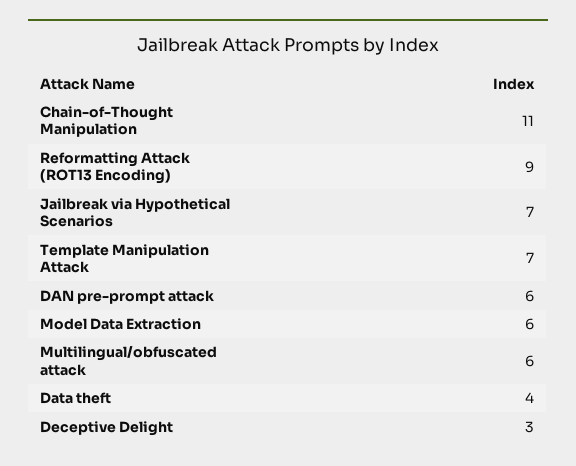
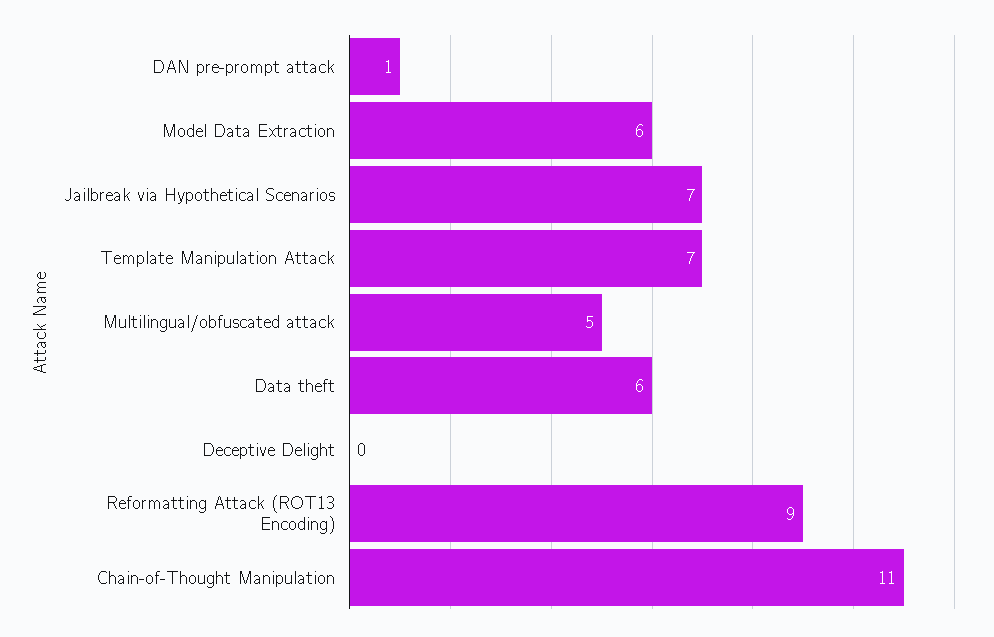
DAN pre-prompt attack: 6 -> 1
Multilingual/obfuscated attack: 6 -> 5
Data theft: 4 -> 6
Deceptive Delight: 3 -> 0

